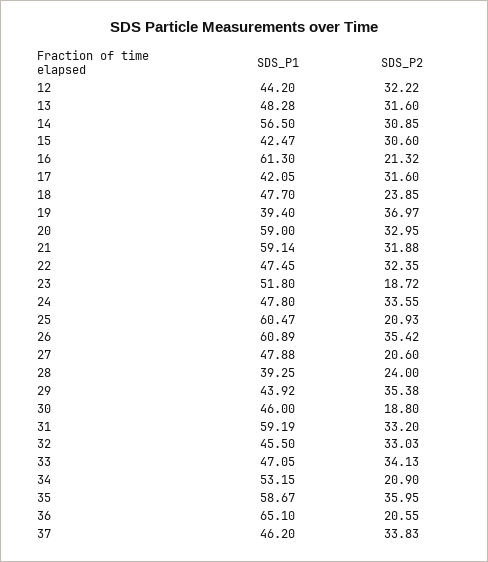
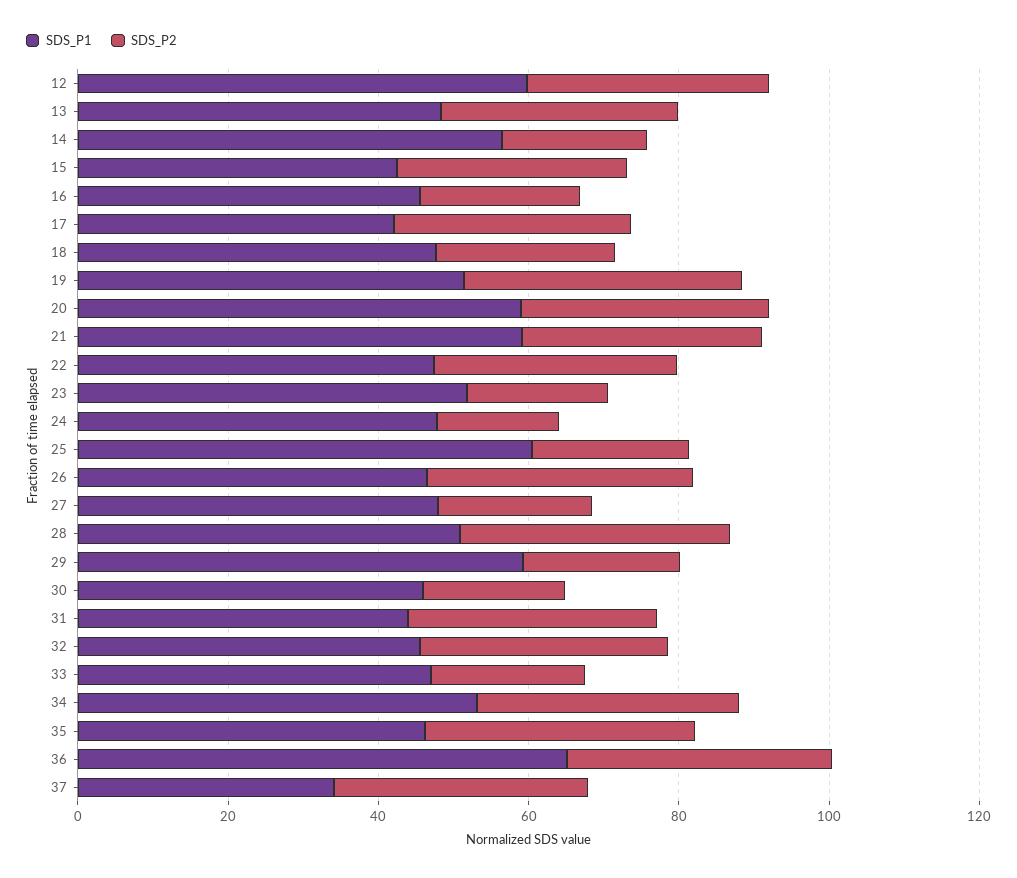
SDS_P1, 12: 44.2 -> 60
SDS_P2, 14: 30.85 -> 20
SDS_P1, 16: 61.3 -> 45
SDS_P1, 19: 39.4 -> 50
SDS_P2, 24: 33.55 -> 15
SDS_P1, 26: 60.89 -> 45
SDS_P1, 28: 39.25 -> 50
SDS_P2, 28: 24 -> 35
SDS_P1, 29: 43.92 -> 60
SDS_P2, 29: 35.38 -> 20
SDS_P1, 31: 59.19 -> 45
SDS_P2, 33: 34.13 -> 20
SDS_P2, 34: 20.9 -> 35
SDS_P1, 35: 58.67 -> 45
SDS_P2, 36: 20.55 -> 35
SDS_P1, 37: 46.2 -> 35

